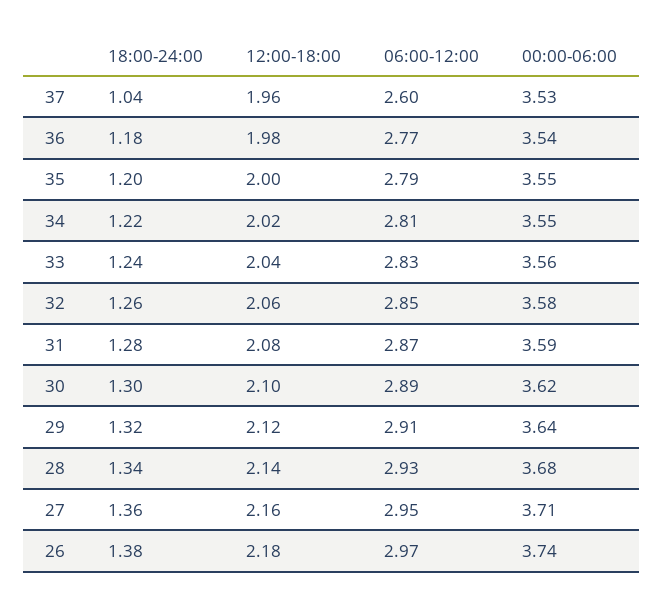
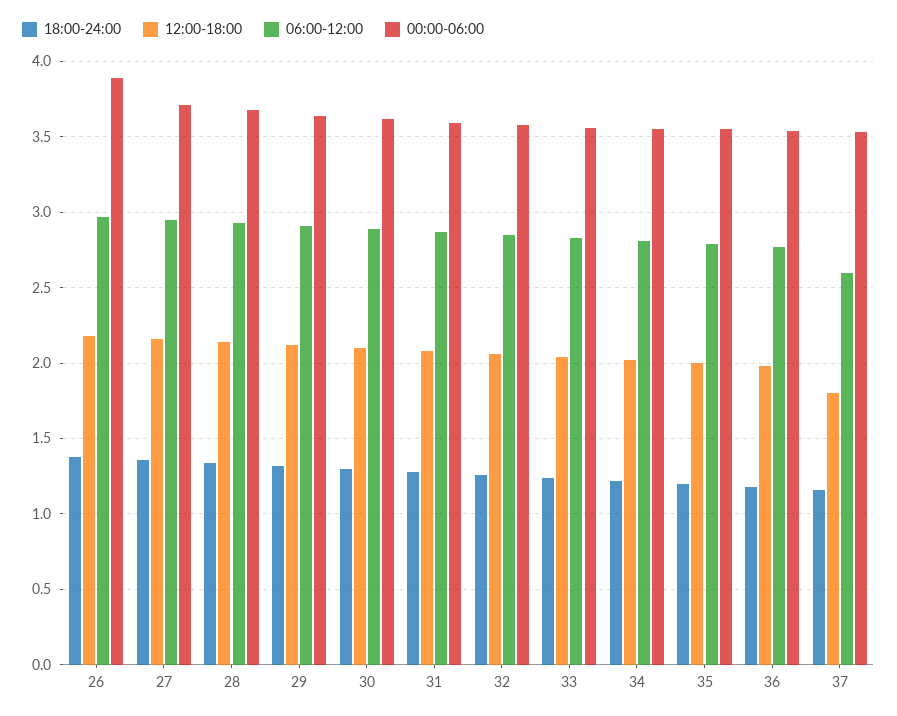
18:00-24:00, 37: 1.04 -> 1.15
12:00-18:00, 37: 1.96 -> 1.8
00:00-06:00, 26: 3.74 -> 3.9

